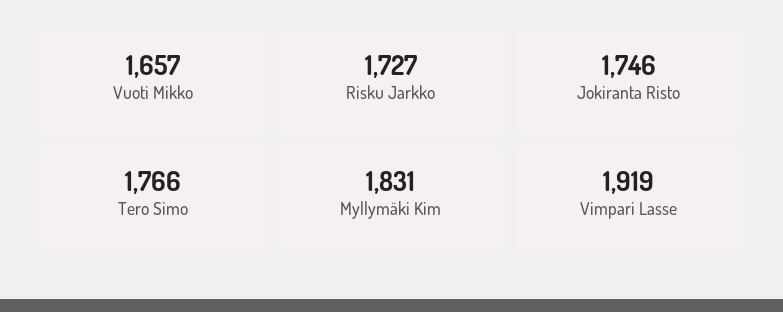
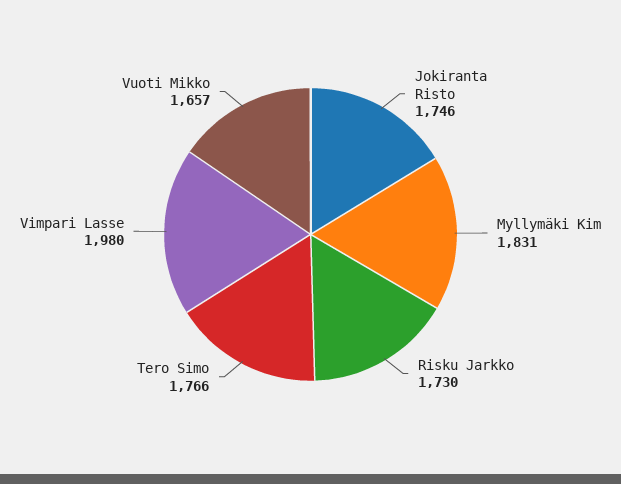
Risku Jarkko: 1727 -> 1730
Vimpari Lasse: 1919 -> 1980

